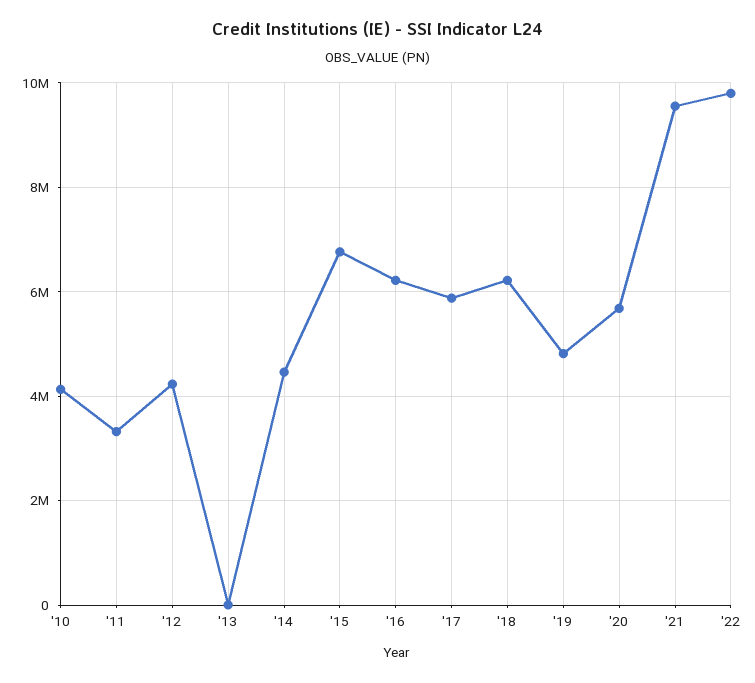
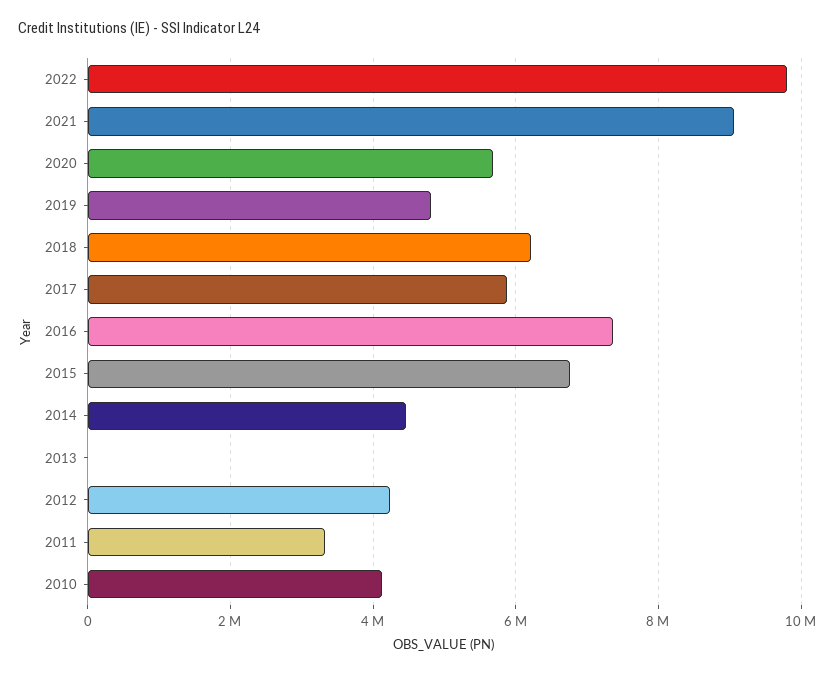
'16: 6200000 -> 7400000
'21: 9600000 -> 9000000

